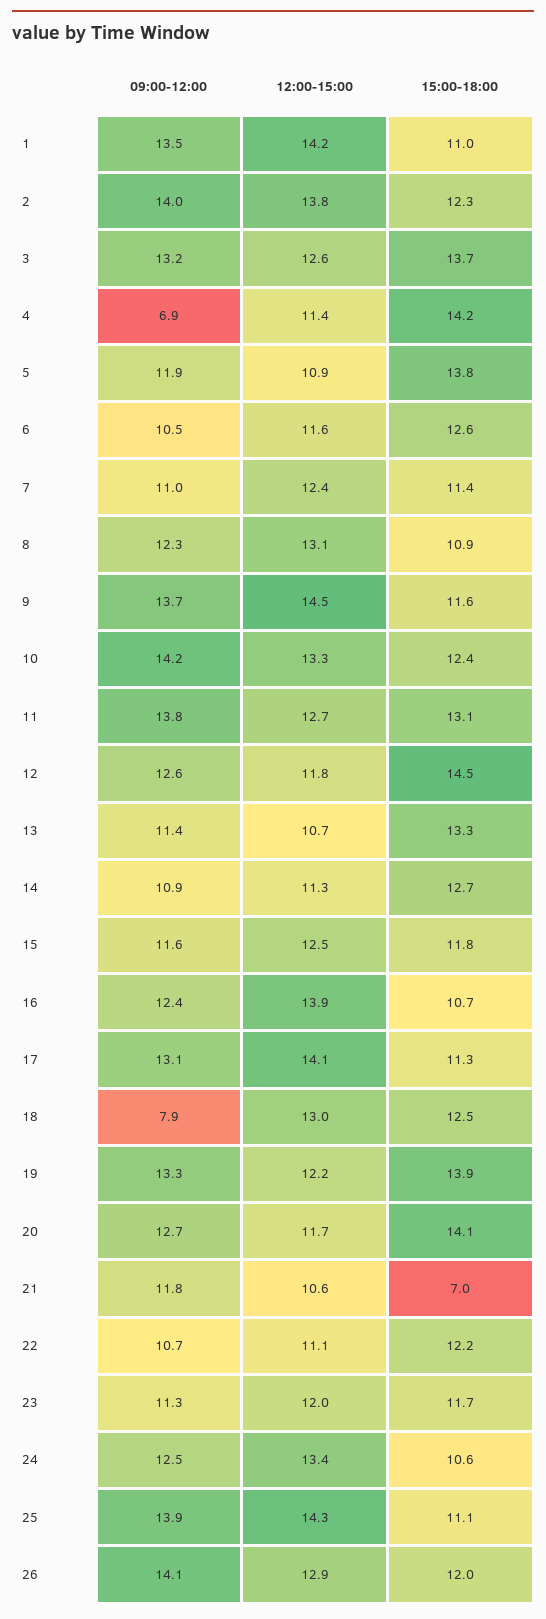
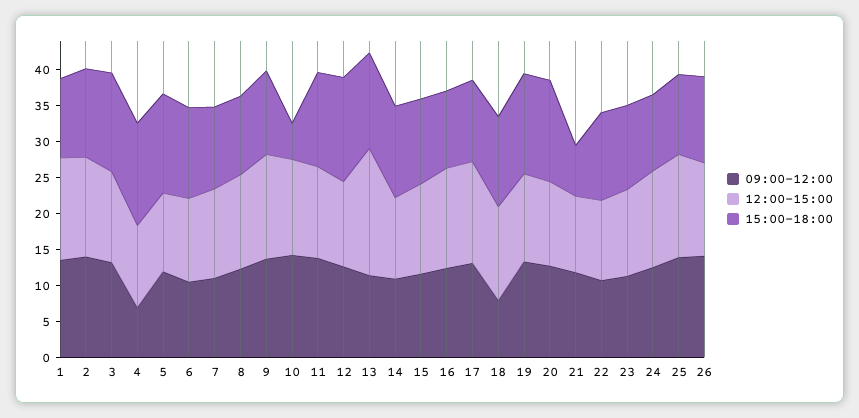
15:00-18:00, 10: 12.4 -> 5
12:00-15:00, 13: 10.7 -> 17.5

